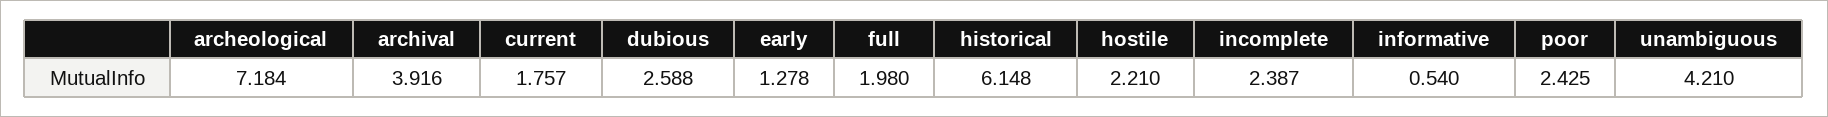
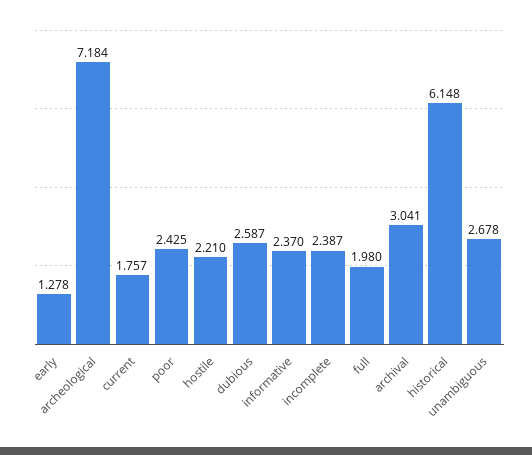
archival: 3.916 -> 3.041
dubious: 2.588 -> 2.587
informative: 0.54 -> 2.37
unambiguous: 4.21 -> 2.678

